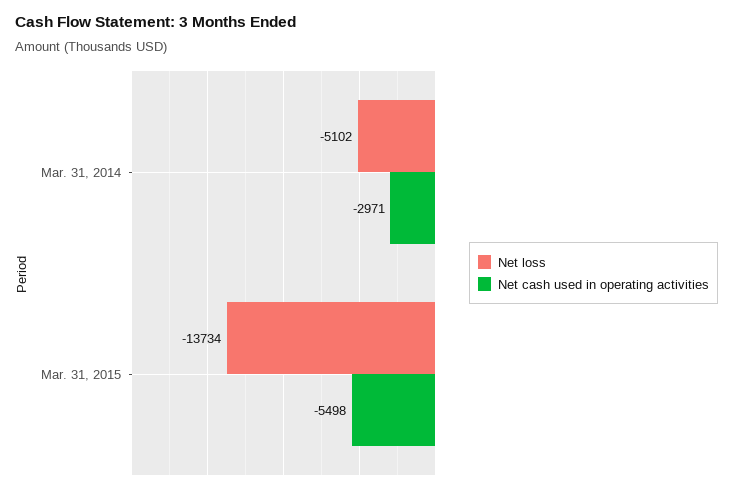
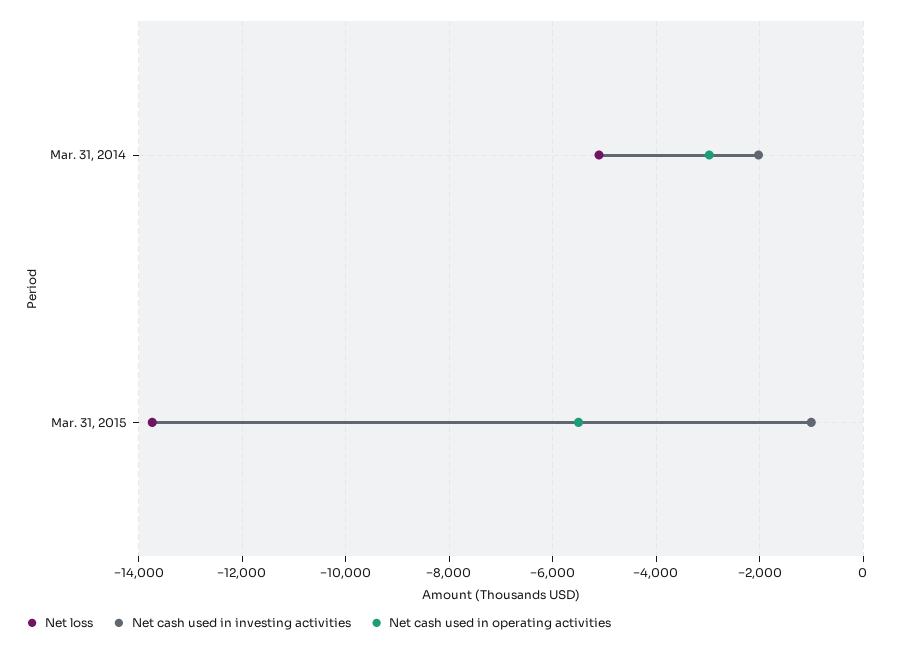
Net cash used in investing activities, Mar. 31, 2014: none -> -2000
Net cash used in investing activities, Mar. 31, 2015: none -> -1000

